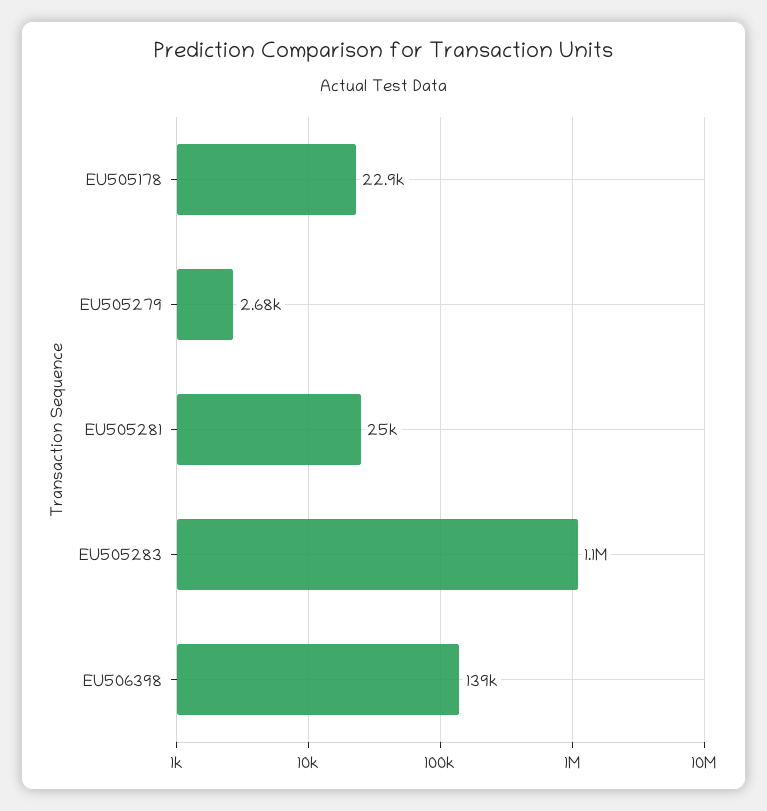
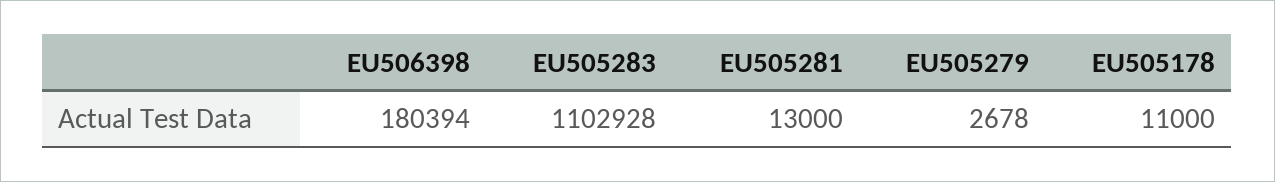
EU505178: 22900 -> 11000
EU505281: 25000 -> 13000
EU506398: 139000 -> 180394

